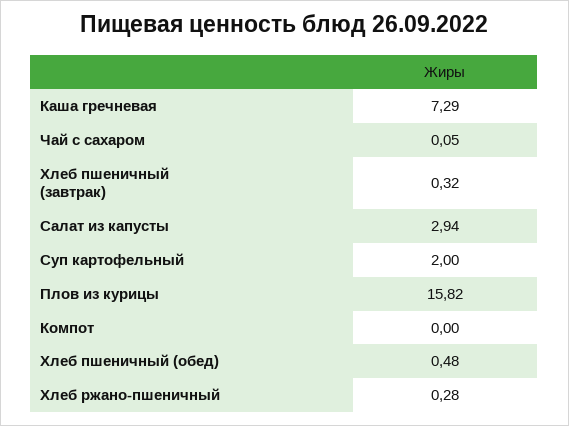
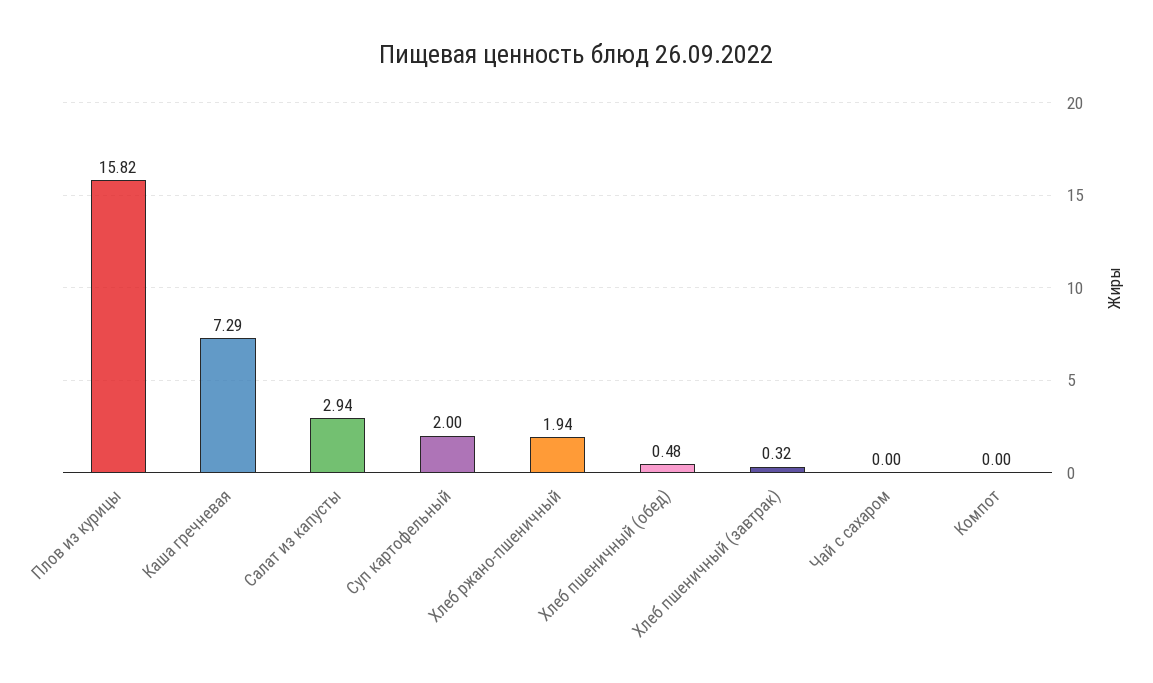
Чай с сахаром: 0.05 -> 0
Хлеб ржано-пшеничный: 0.28 -> 1.94

